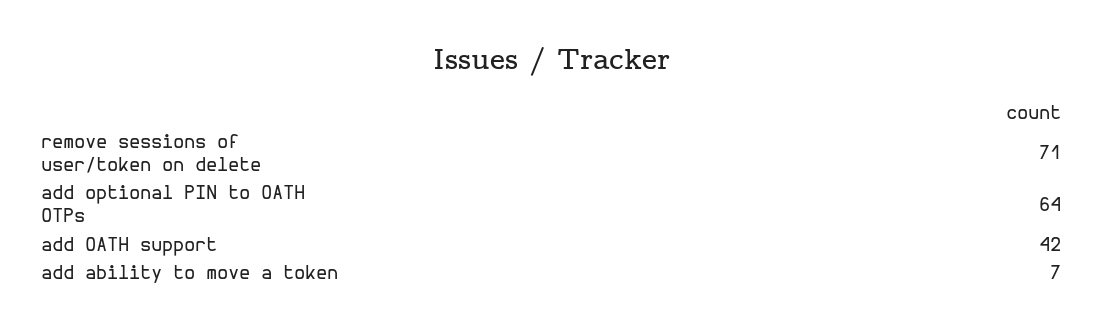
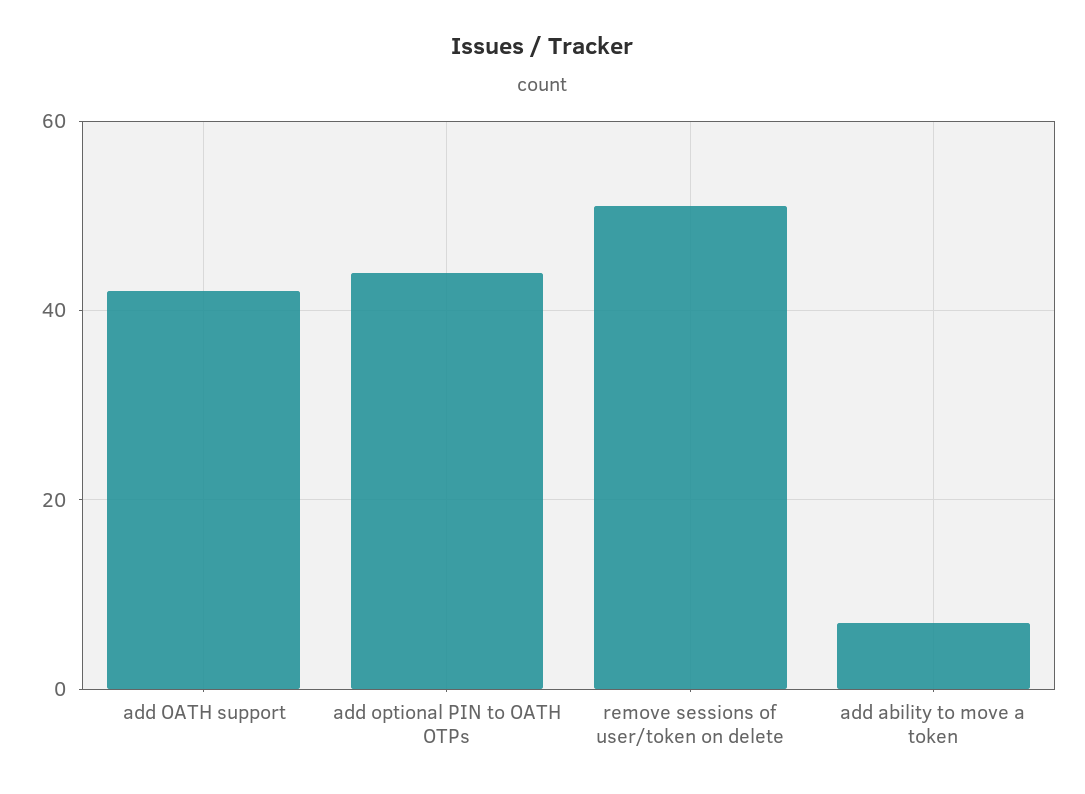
remove sessions of user/token on delete: 71 -> 50
add optional PIN to OATH OTPs: 64 -> 45

